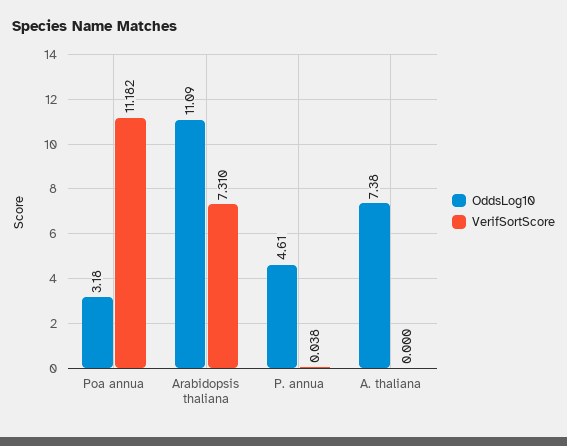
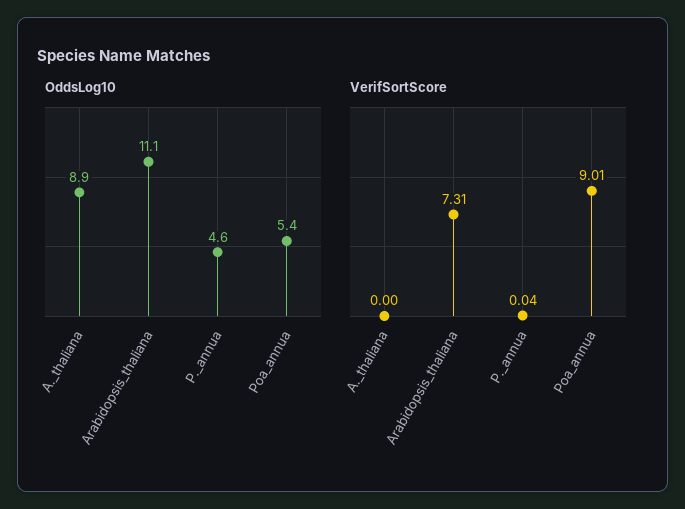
OddsLog10, Poa annua: 3.18 -> 5.4
VerifSortScore, Poa annua: 11.182 -> 9.01
OddsLog10, A. thaliana: 7.38 -> 8.9

